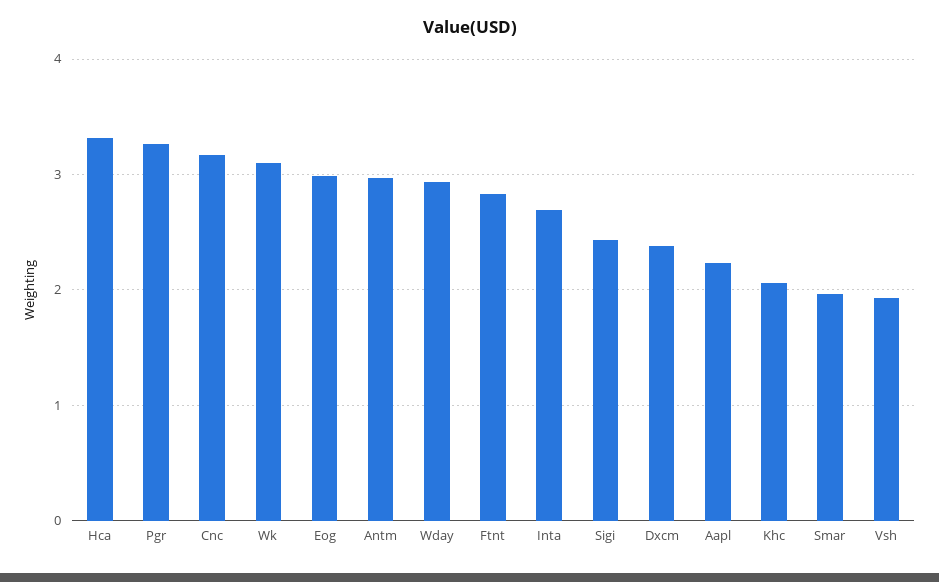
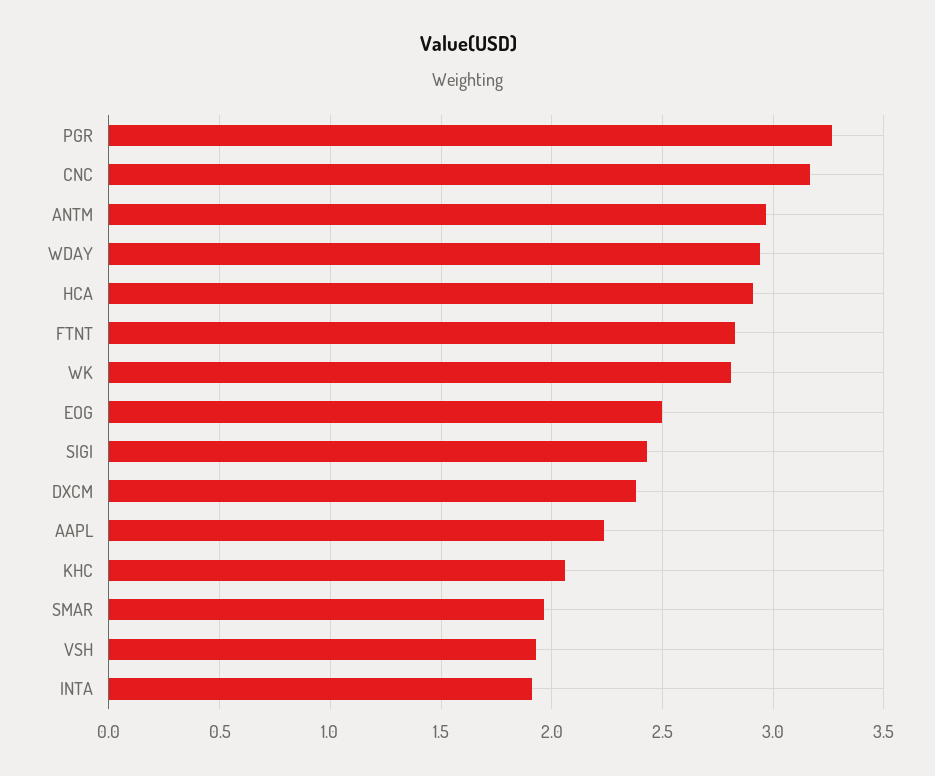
Hca: 3.3 -> 2.9
Wk: 3.1 -> 2.8
Eog: 3 -> 2.5
Inta: 2.7 -> 1.9

